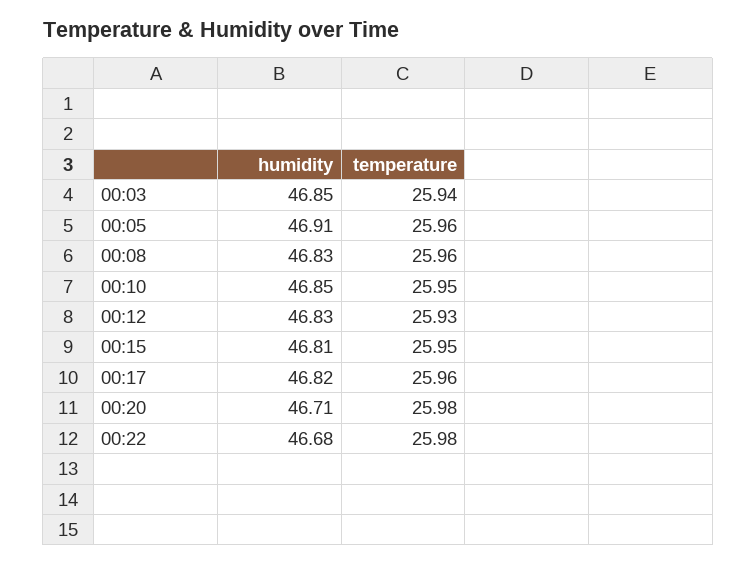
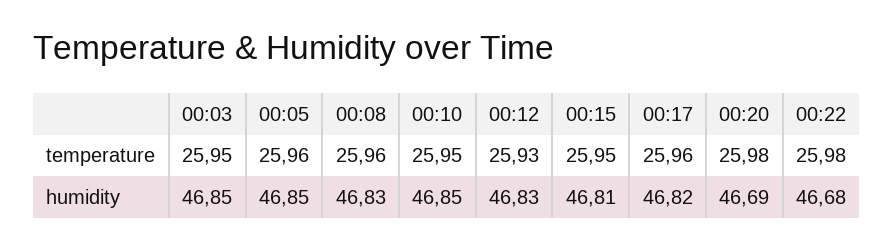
temperature, 00:03: 25.94 -> 25.95
humidity, 00:05: 46.91 -> 46.85
humidity, 00:20: 46.71 -> 46.69

